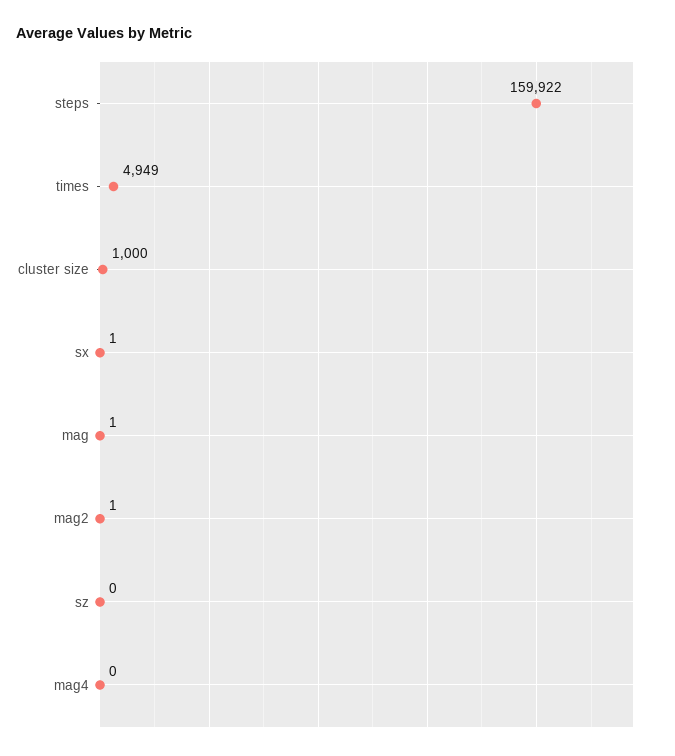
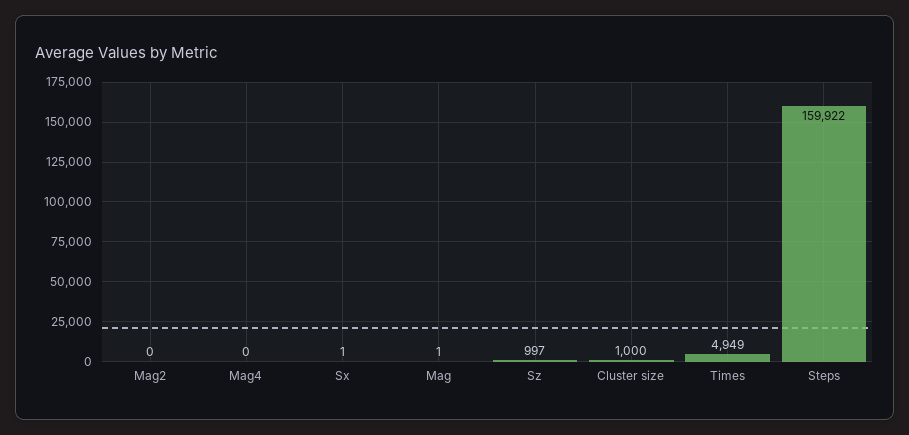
mag2: 1 -> 0
sz: 0 -> 997

